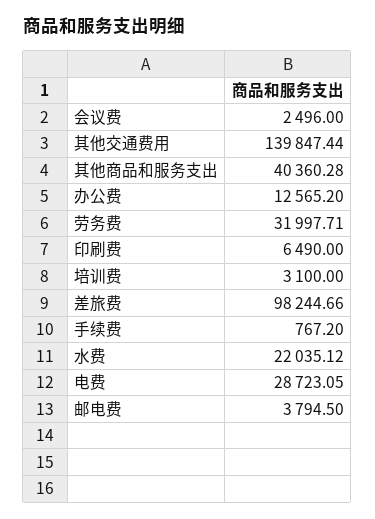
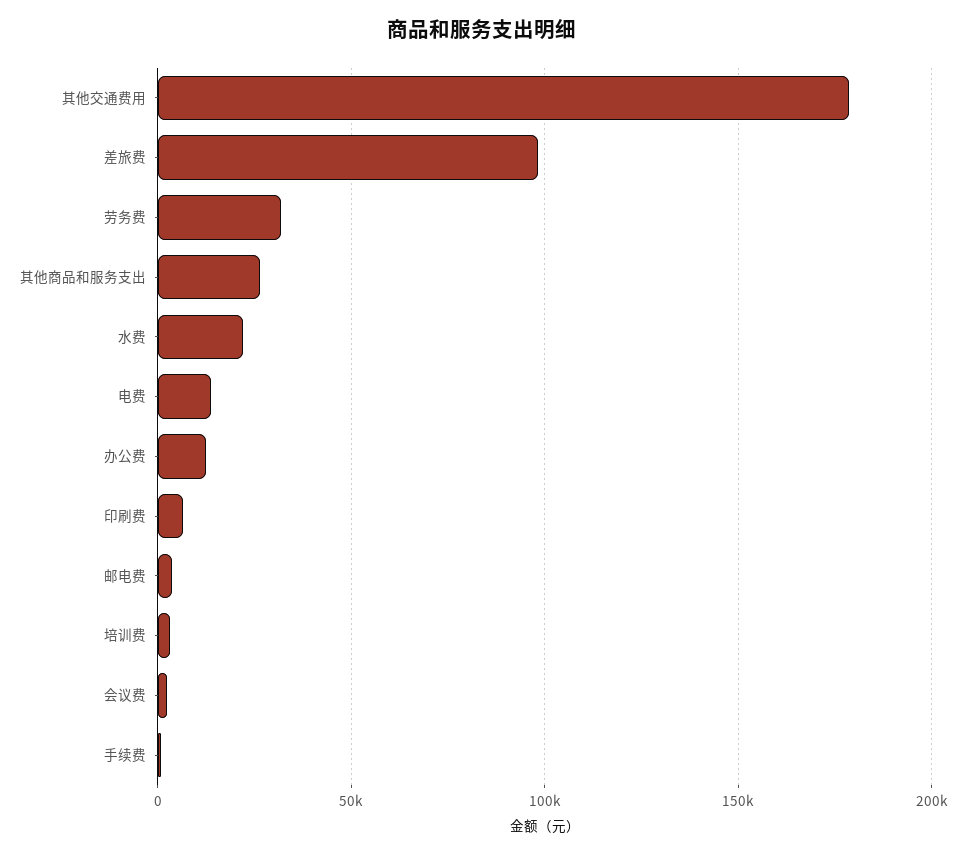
其他交通费用: 139847.44 -> 180000
其他商品和服务支出: 40360.28 -> 25000
电费: 28723.05 -> 15000

